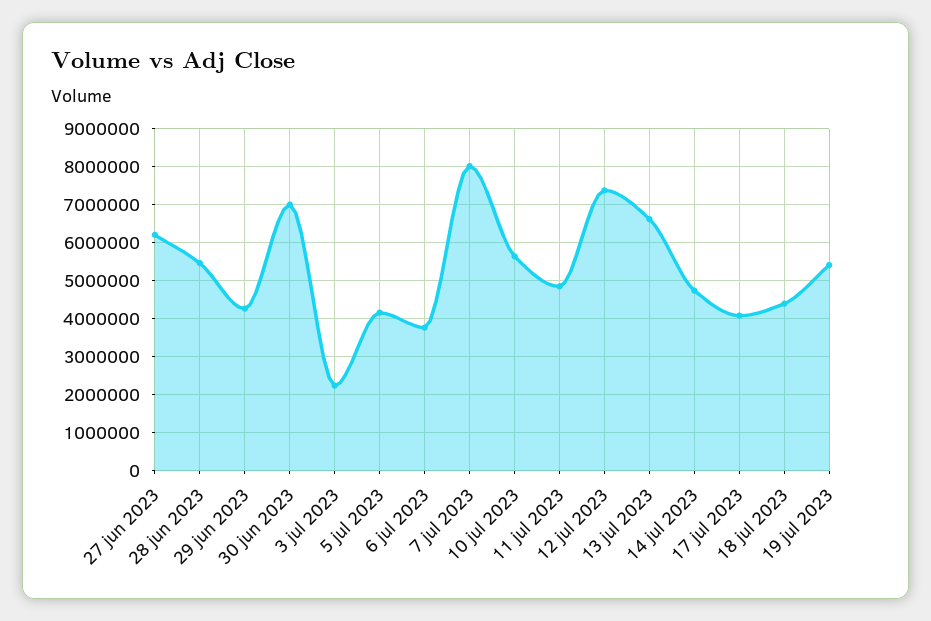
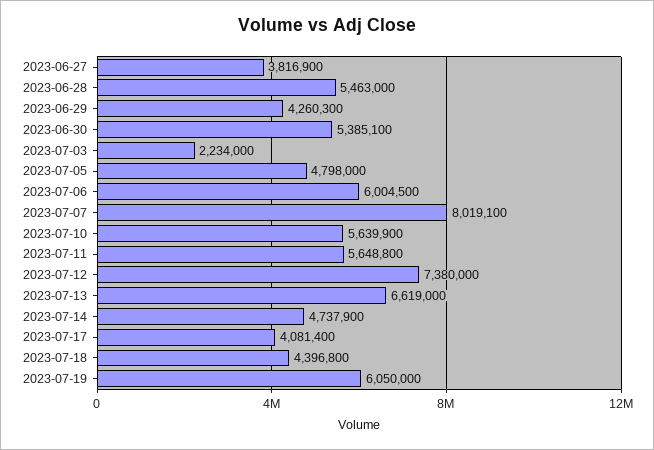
27 jun 2023: 6200000 -> 3816900
30 jun 2023: 7000000 -> 5385100
5 jul 2023: 4200000 -> 4798000
6 jul 2023: 3800000 -> 6004500
11 jul 2023: 4800000 -> 5648800
19 jul 2023: 5400000 -> 6050000

